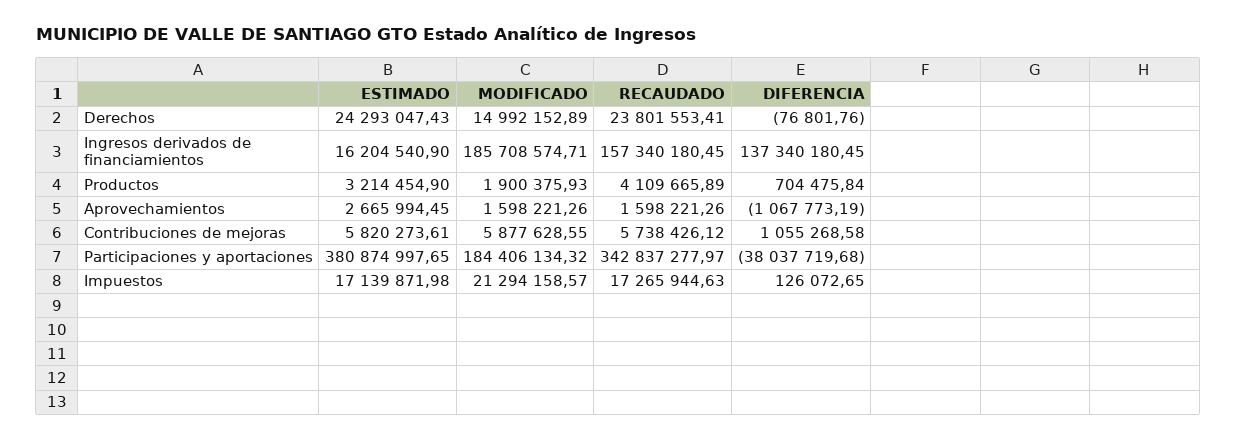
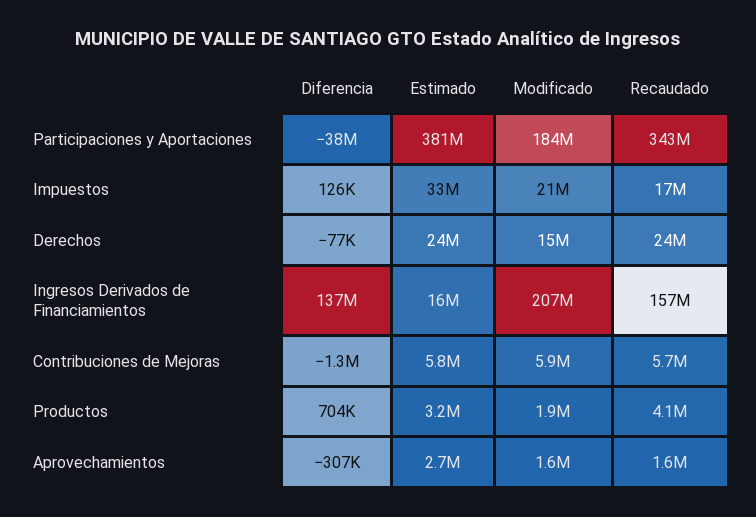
MODIFICADO, Ingresos derivados de financiamientos: 185708574.71 -> 207000000
DIFERENCIA, Aprovechamientos: -1067773.19 -> -307000
DIFERENCIA, Contribuciones de mejoras: 1055268.58 -> -1300000
ESTIMADO, Impuestos: 17139871.98 -> 33000000

